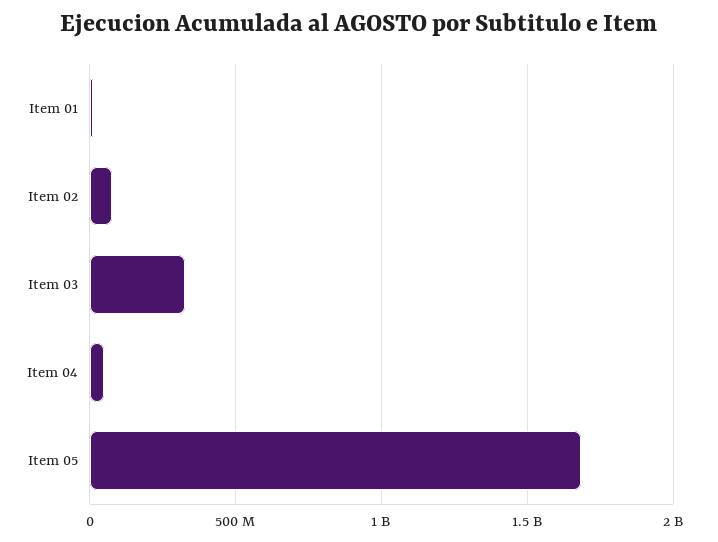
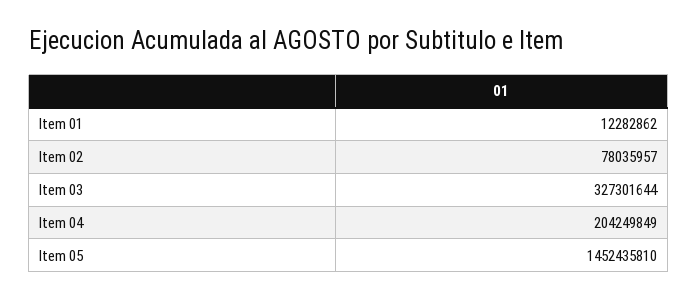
Item 04: 50000000 -> 204249849
Item 05: 1700000000 -> 1452435810

